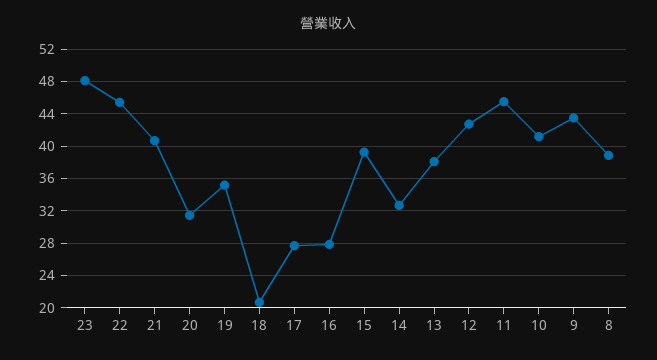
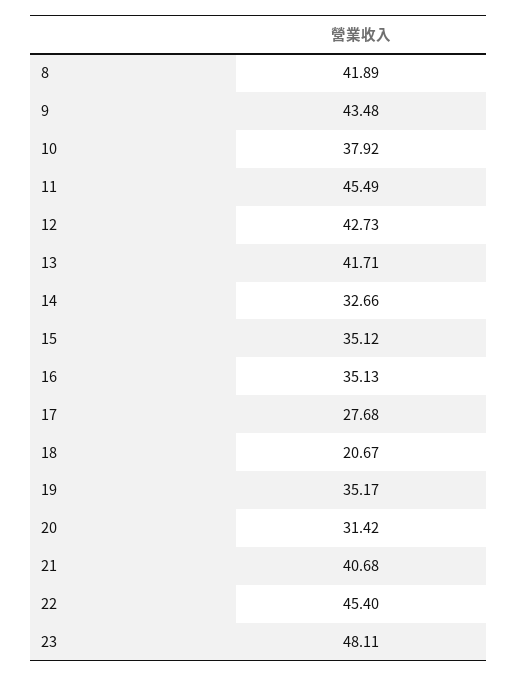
16: 28 -> 35.13
15: 39 -> 35.12
13: 38 -> 41.71
10: 41 -> 37.92
8: 39 -> 41.89

